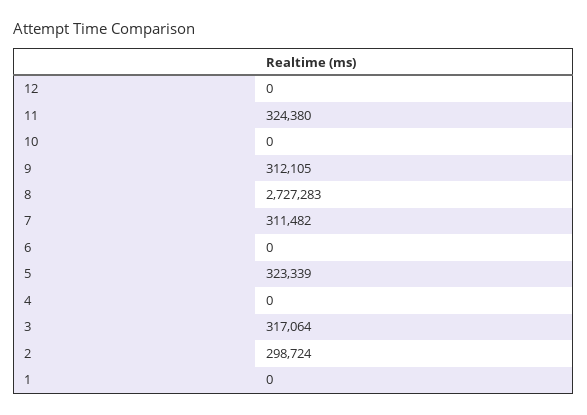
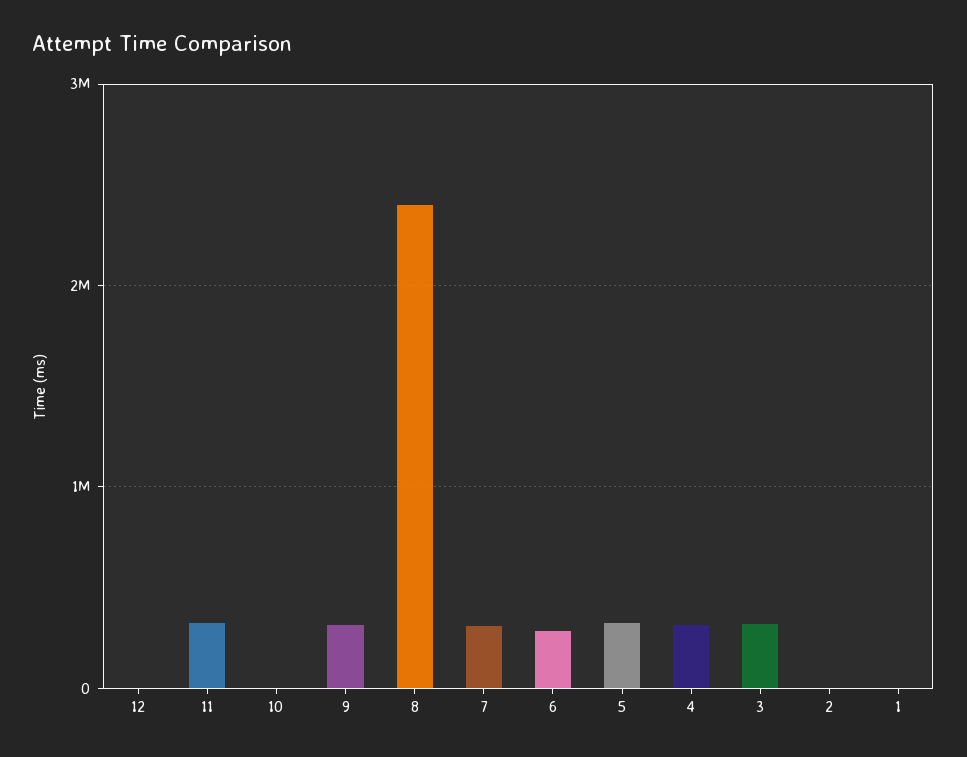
8: 2727283 -> 2400000
6: 0 -> 300000
4: 0 -> 300000
2: 298724 -> 0

